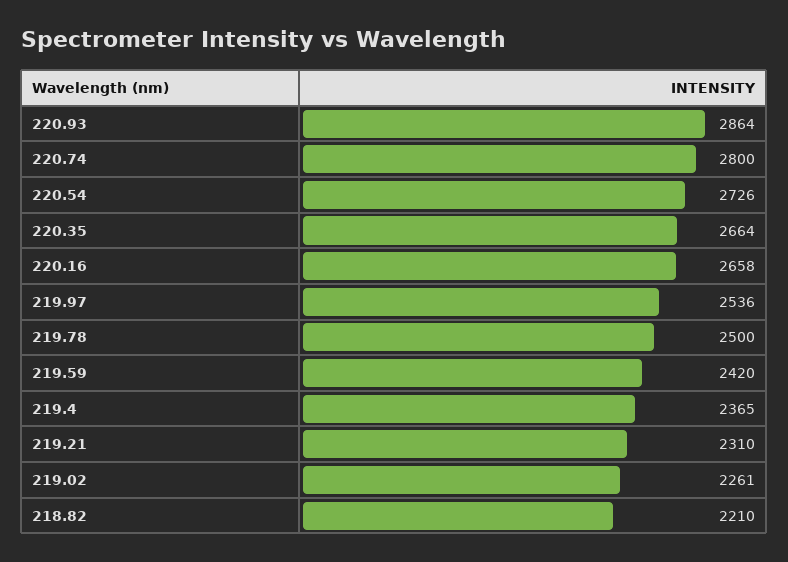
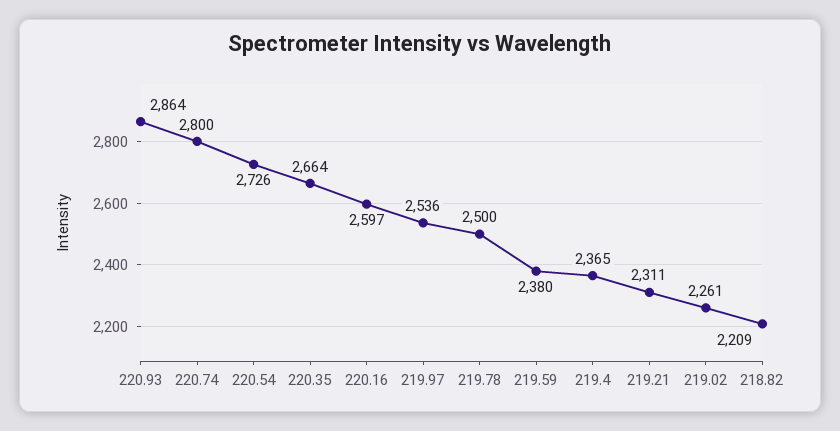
220.16: 2658 -> 2597
219.59: 2420 -> 2380
219.21: 2310 -> 2311
218.82: 2210 -> 2209

